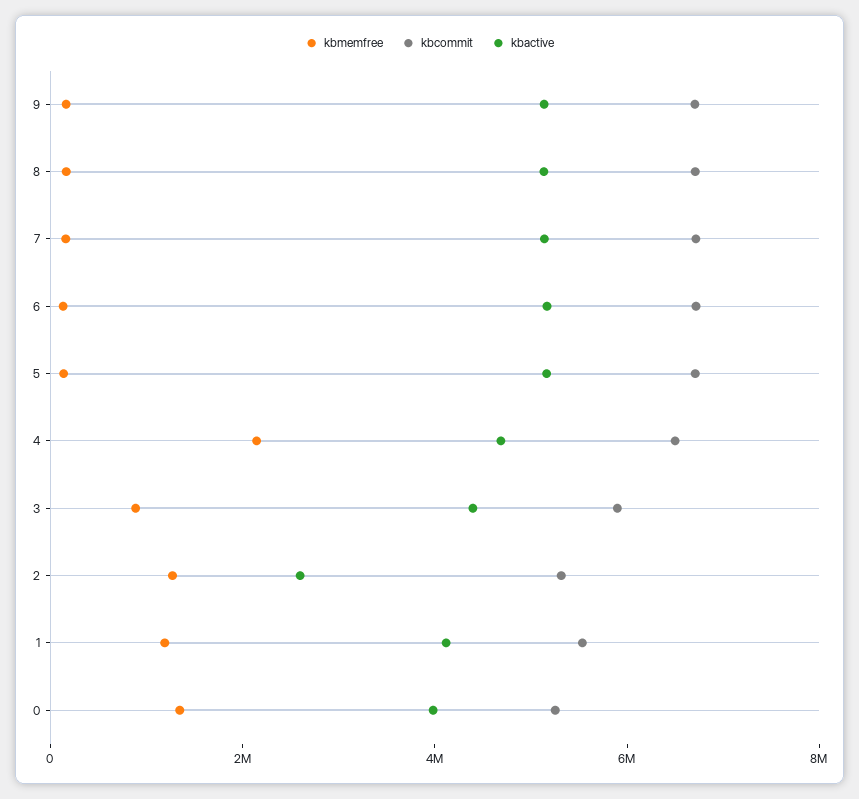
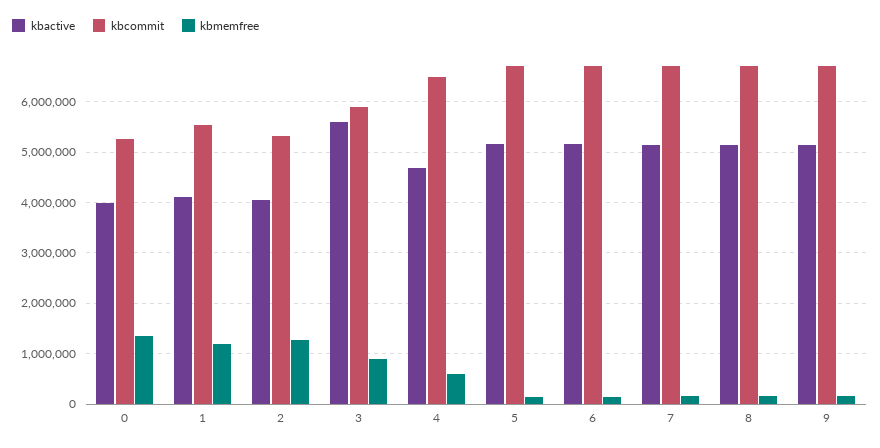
kbmemfree, 4: 2000000 -> 600000
kbactive, 3: 4500000 -> 5600000
kbactive, 2: 2500000 -> 4000000

